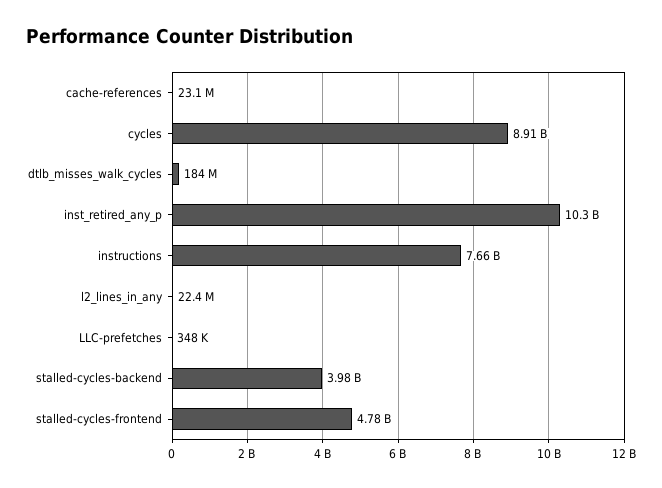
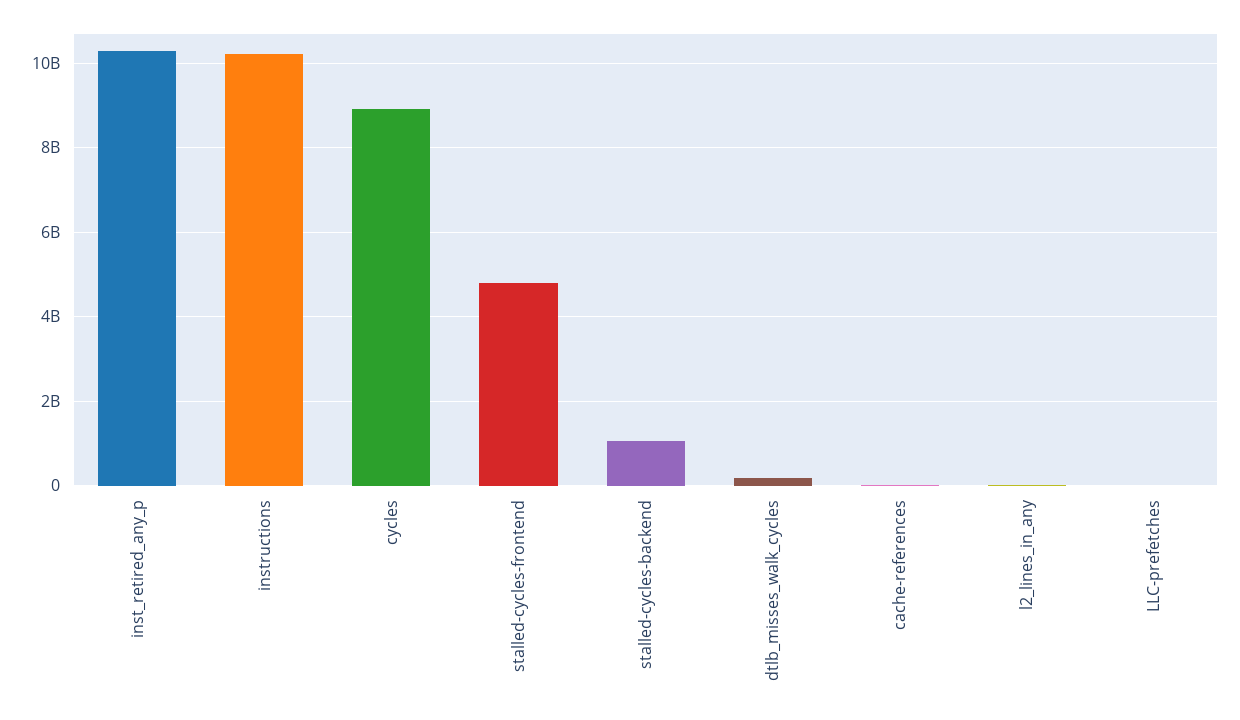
instructions: 7660000000 -> 10200000000
stalled-cycles-backend: 3980000000 -> 1000000000

